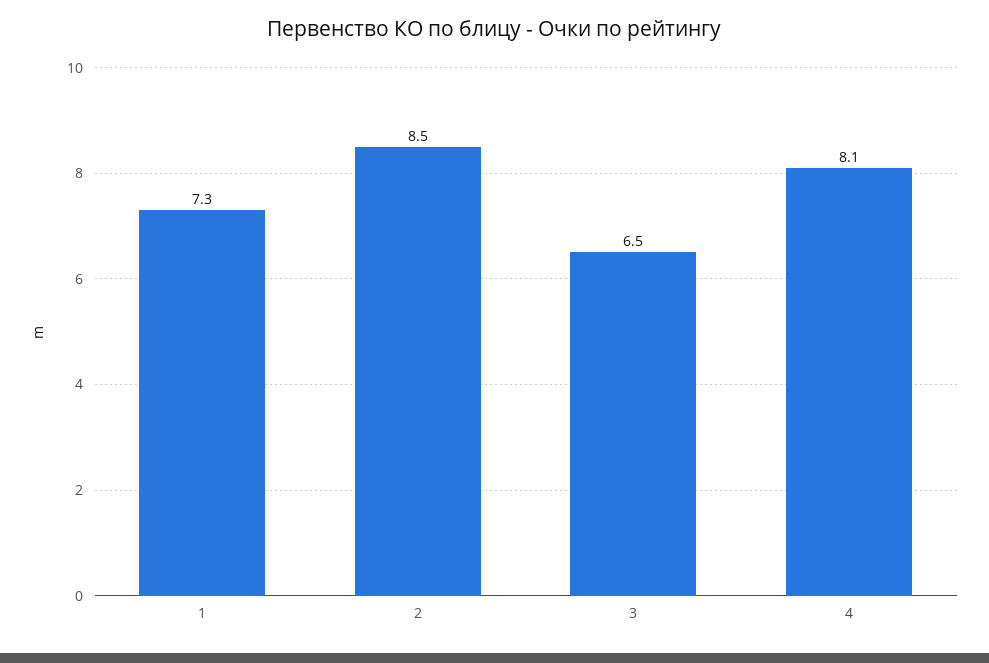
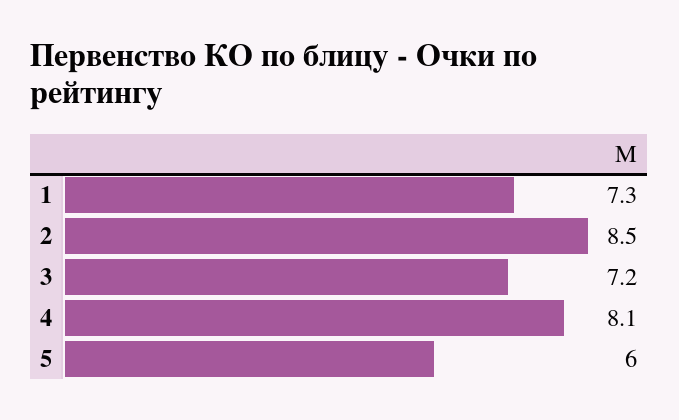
3: 6.5 -> 7.2
5: none -> 6

